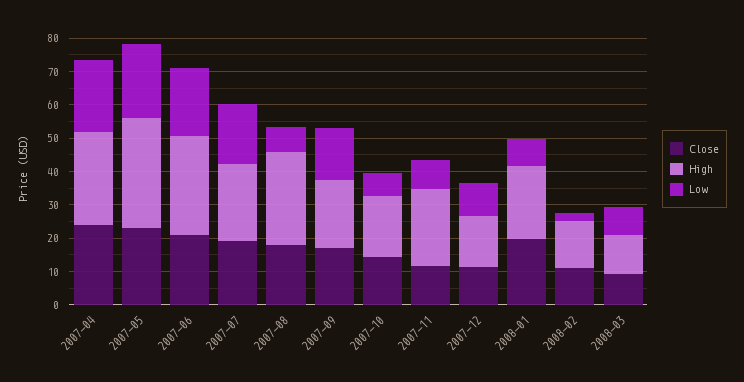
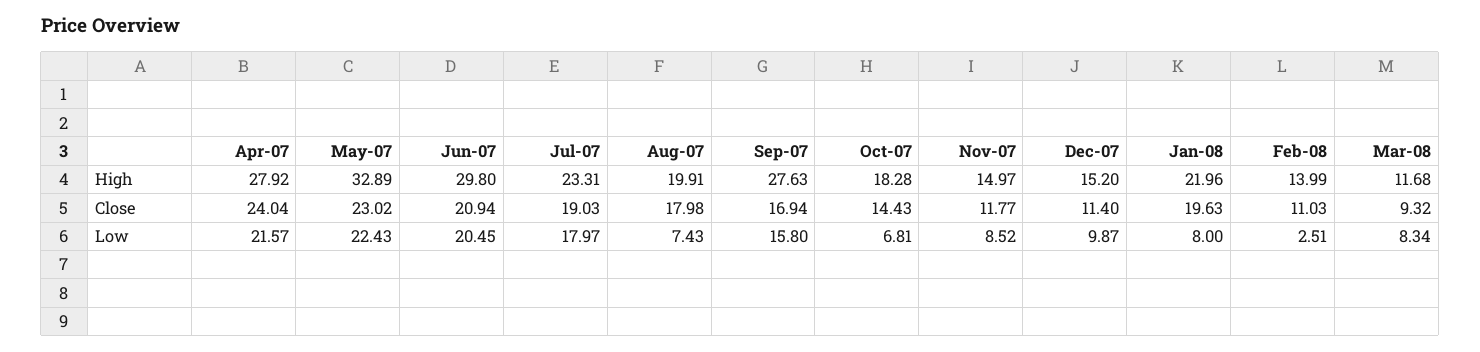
High, 2007-08: 27.5 -> 19.91
High, 2007-09: 20 -> 27.63
High, 2007-11: 22.5 -> 14.97

